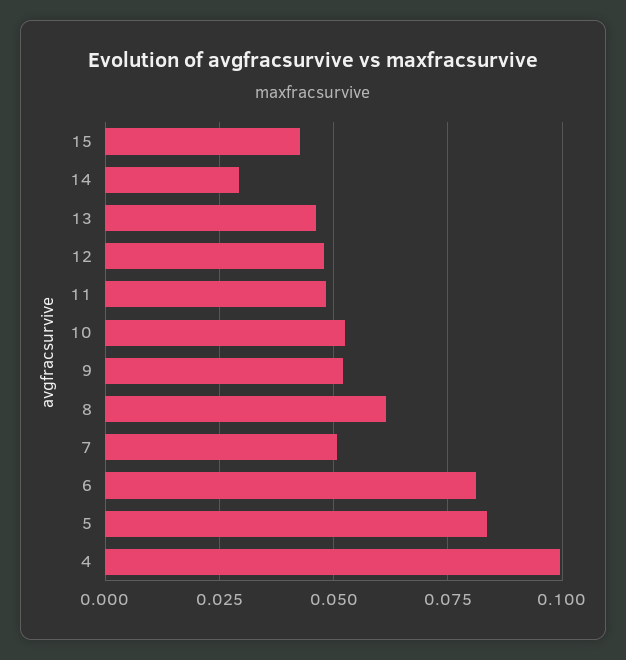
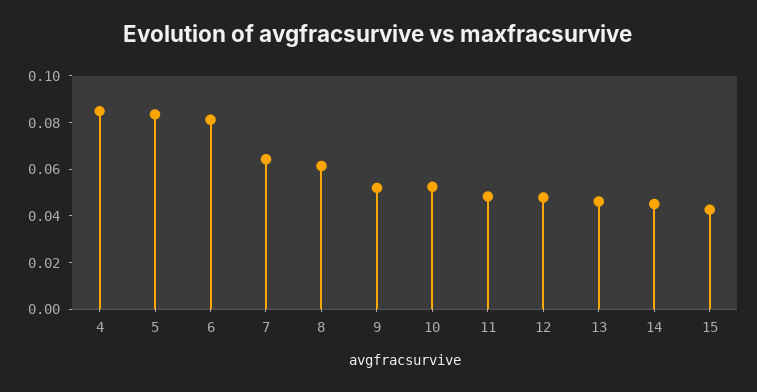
14: 0.03 -> 0.045
7: 0.05 -> 0.065
4: 0.1 -> 0.085

